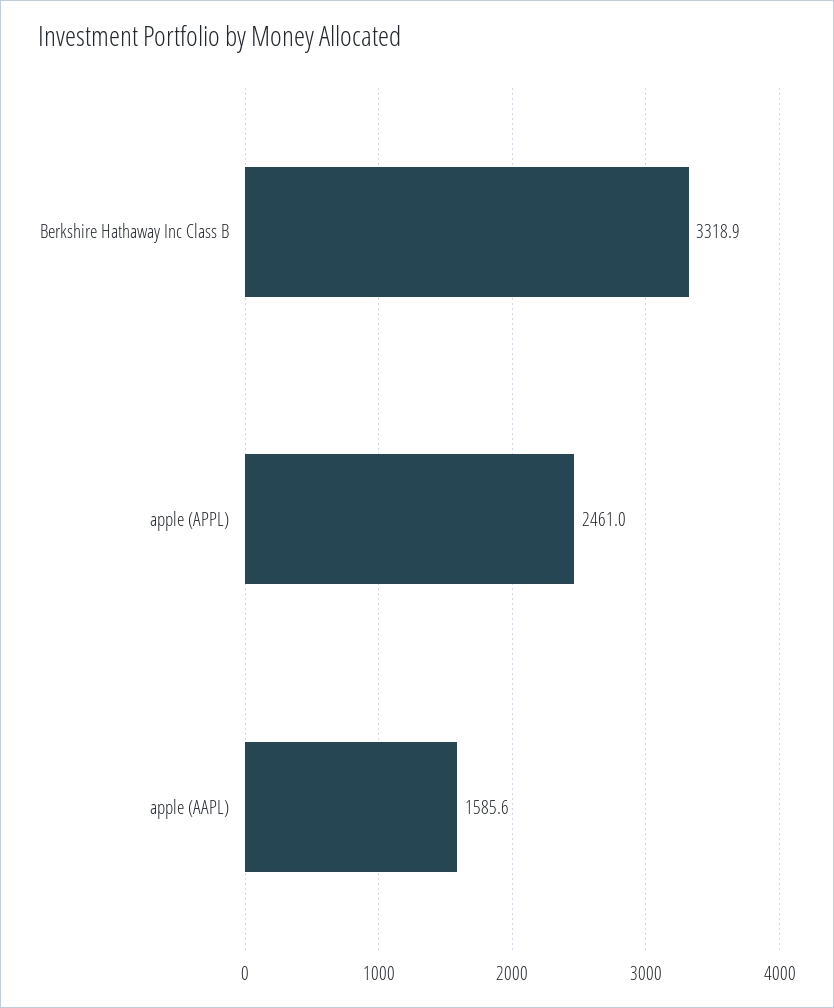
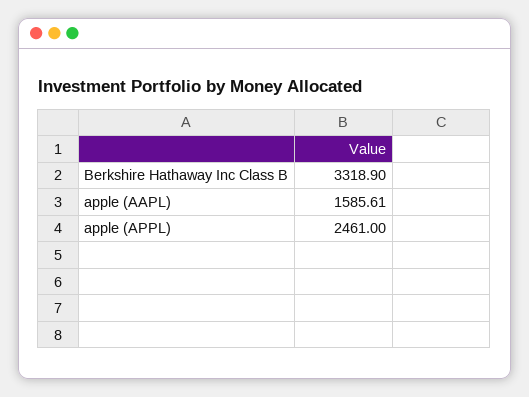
apple (AAPL): 1585.6 -> 1585.61

